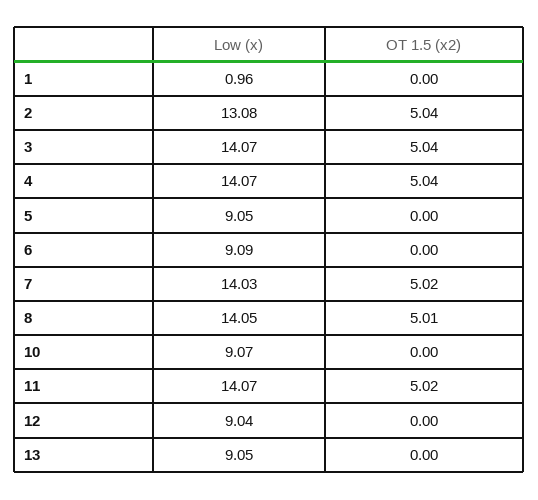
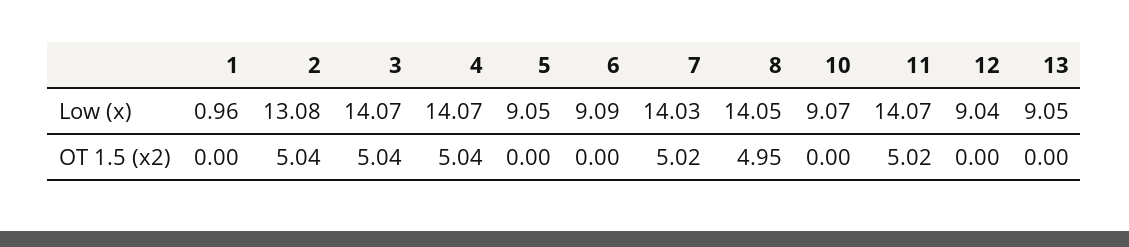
OT 1.5 (x2), 8: 5.01 -> 4.95

